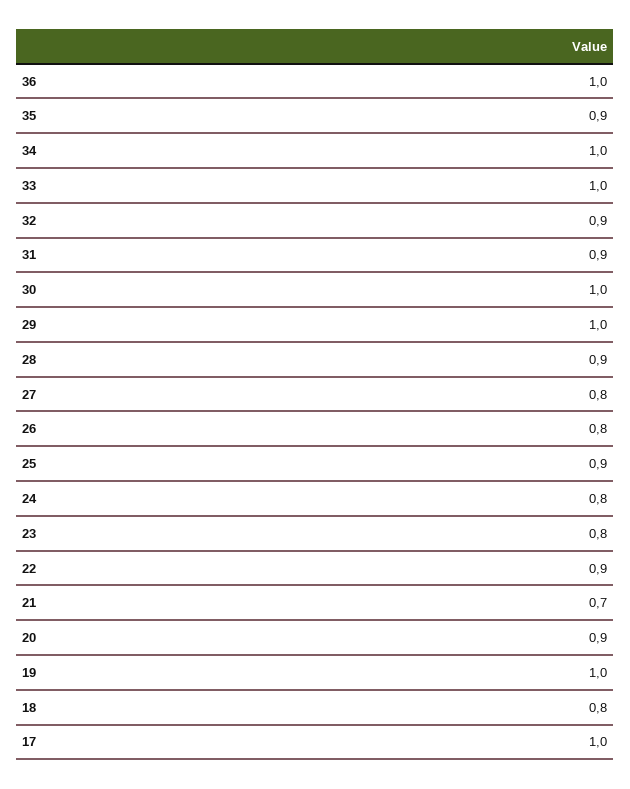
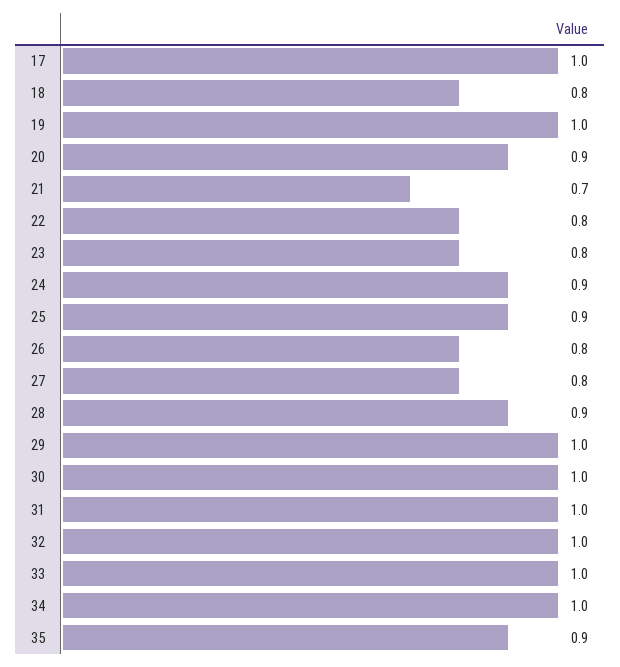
36: 1 -> none
32: 0.9 -> 1
31: 0.9 -> 1
24: 0.8 -> 0.9
22: 0.9 -> 0.8

